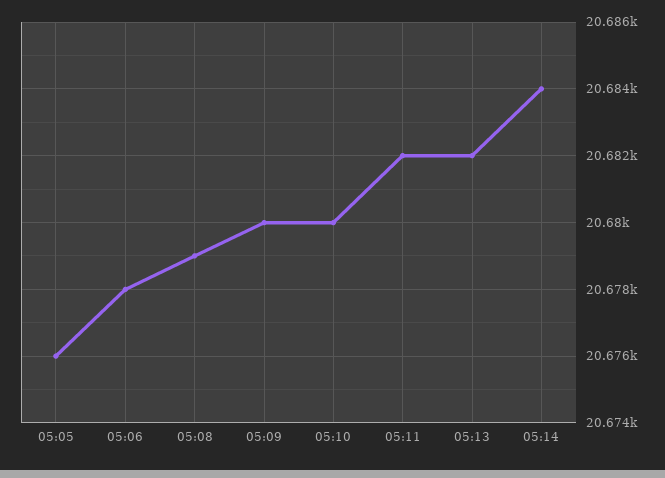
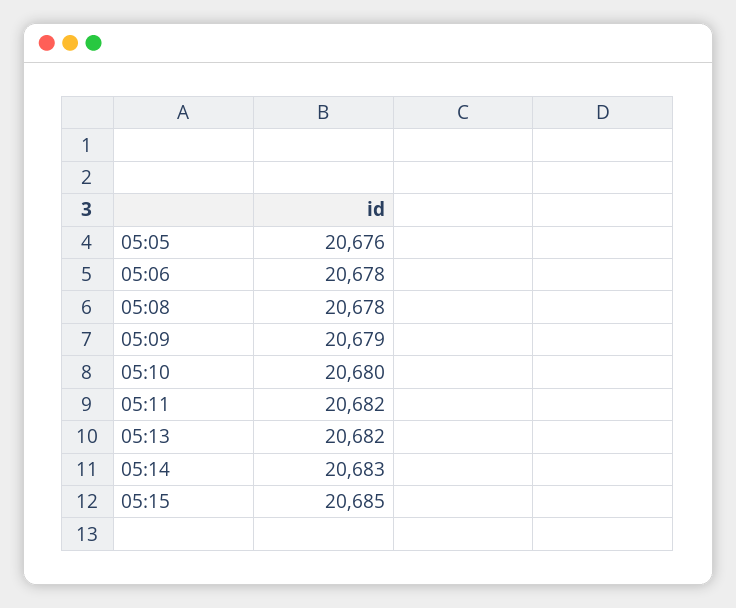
05:08: 20679 -> 20678
05:09: 20680 -> 20679
05:14: 20684 -> 20683
05:15: none -> 20685

